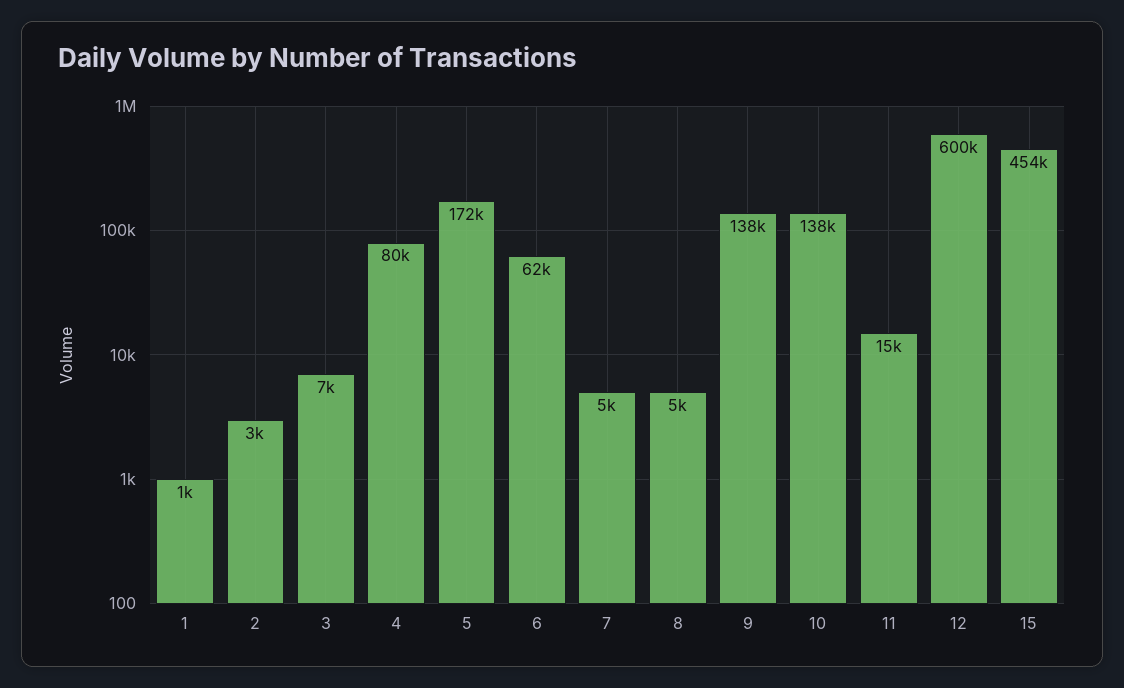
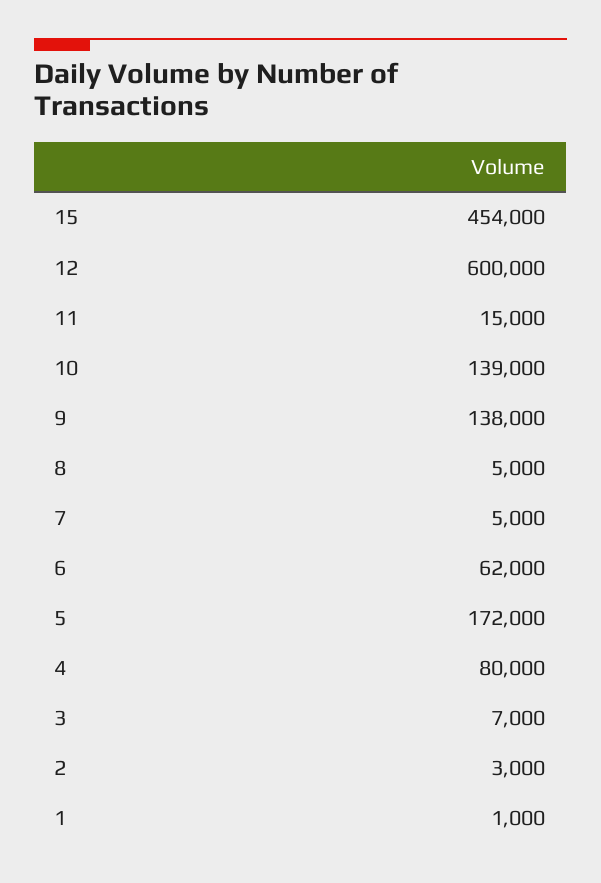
10: 138000 -> 139000

